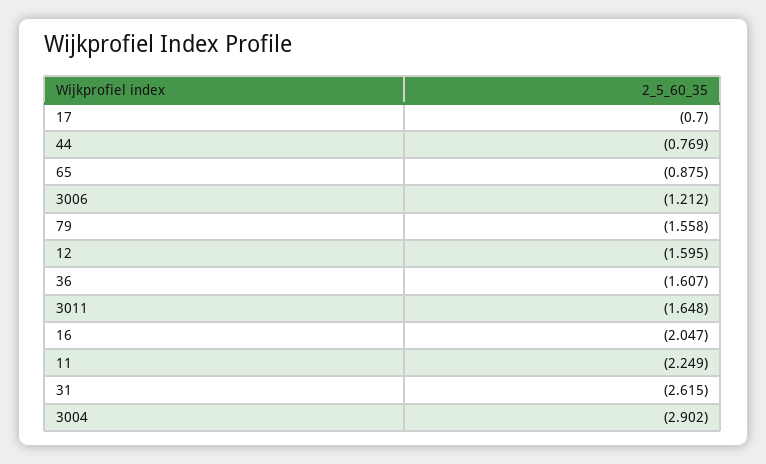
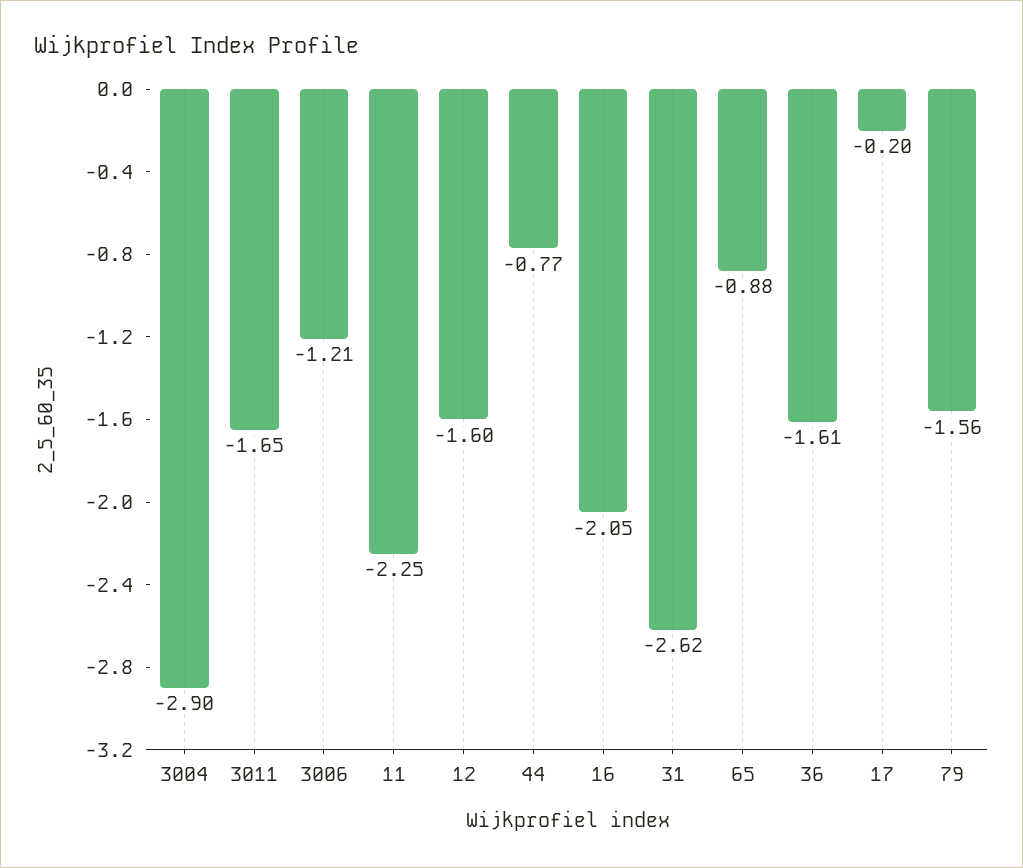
17: -0.7 -> -0.2

